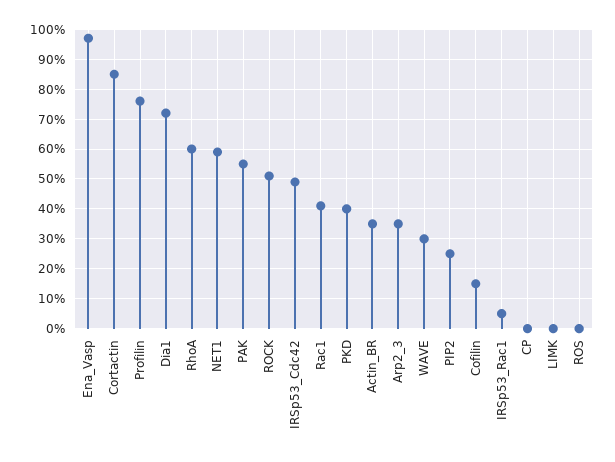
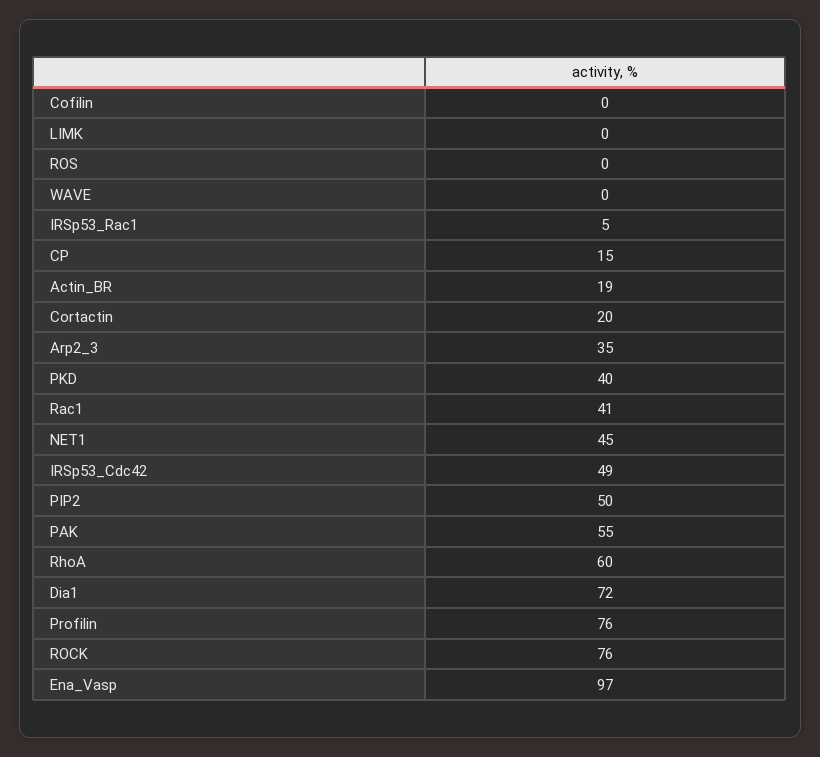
Cortactin: 85 -> 20
NET1: 60 -> 45
ROCK: 50 -> 76
Actin_BR: 35 -> 19
WAVE: 30 -> 0
PIP2: 25 -> 50
Cofilin: 15 -> 0
CP: 0 -> 15

